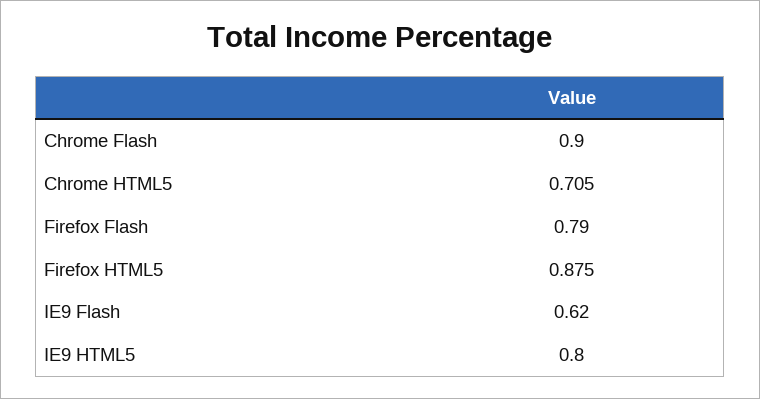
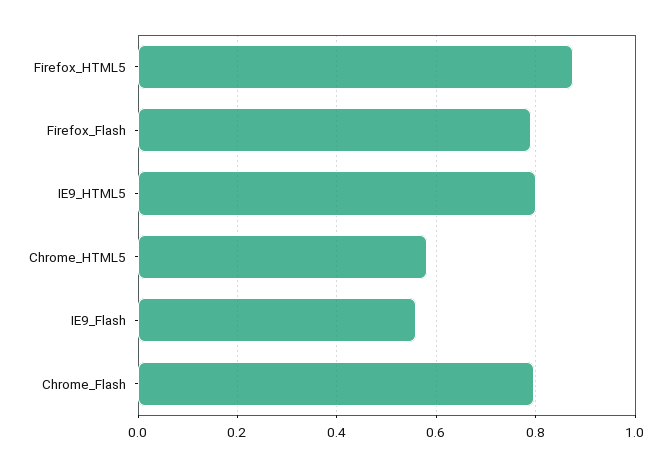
Chrome Flash: 0.9 -> 0.8
Chrome HTML5: 0.705 -> 0.58
IE9 Flash: 0.62 -> 0.56

